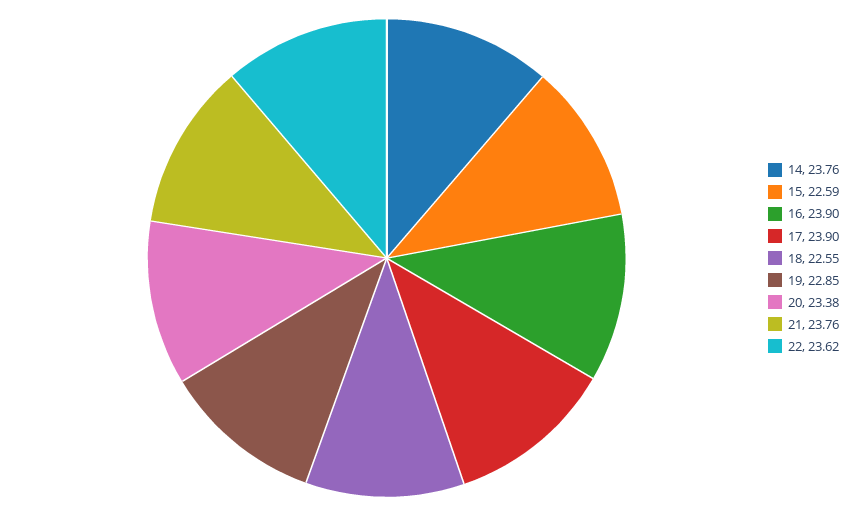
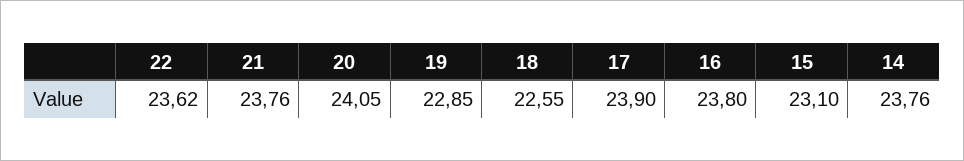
15: 22.59 -> 23.1
16: 23.9 -> 23.8
20: 23.38 -> 24.05

